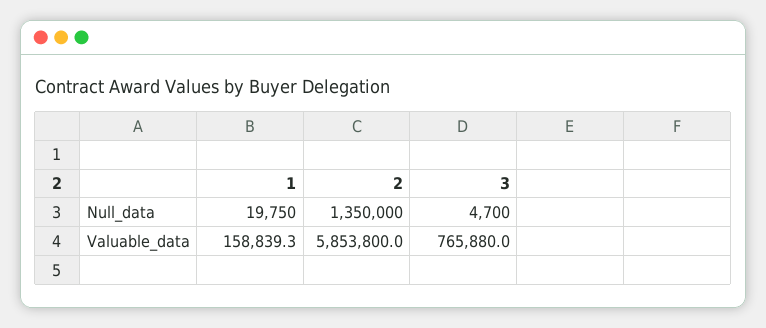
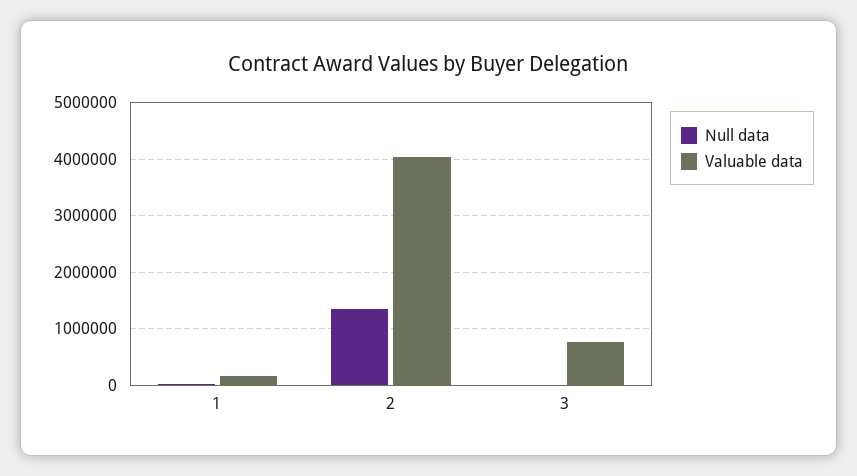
Valuable_data, 2: 5853800 -> 4000000

